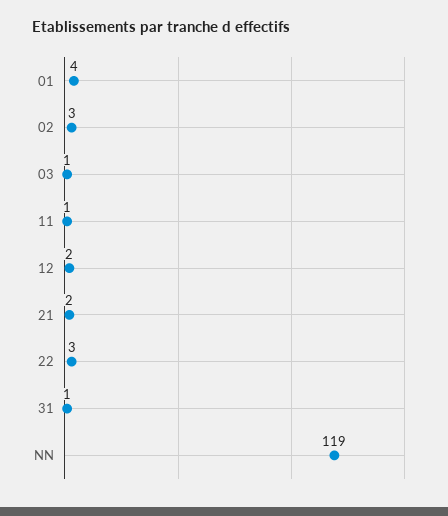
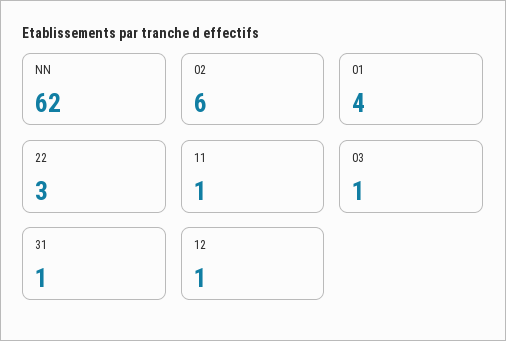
02: 3 -> 6
12: 2 -> 1
21: 2 -> none
NN: 119 -> 62

